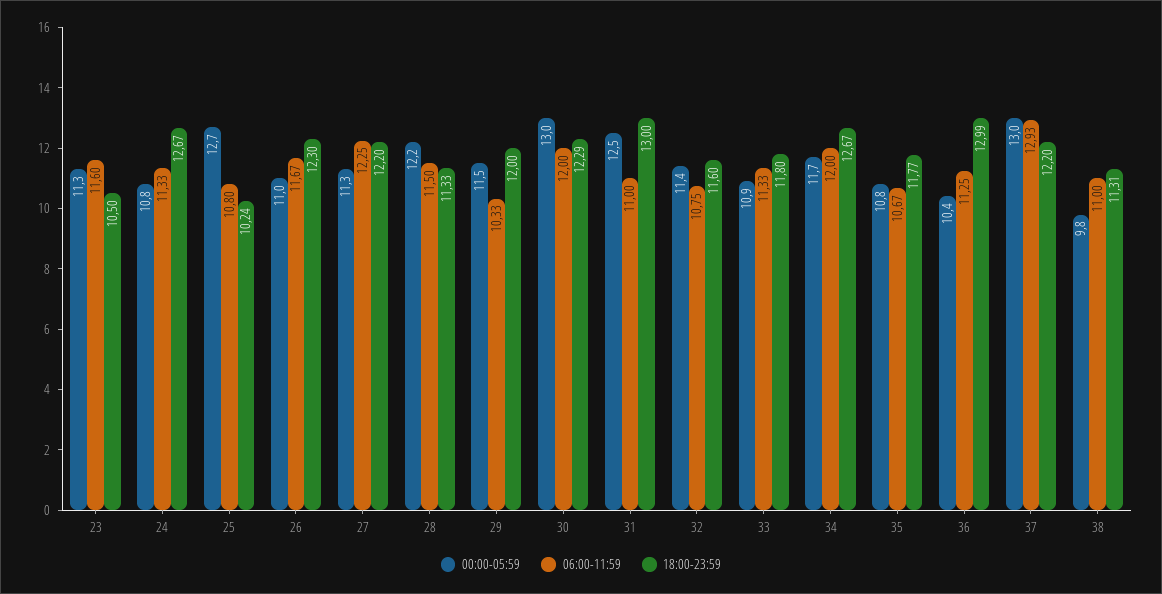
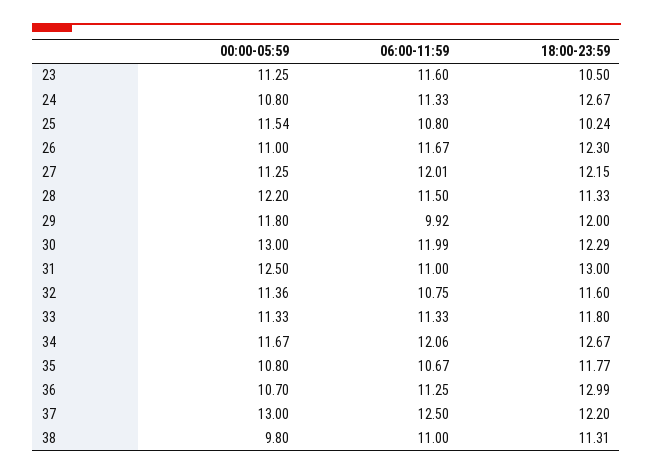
00:00-05:59, 25: 12.7 -> 11.54
06:00-11:59, 27: 12.25 -> 12.01
18:00-23:59, 27: 12.2 -> 12.15
00:00-05:59, 29: 11.5 -> 11.8
06:00-11:59, 29: 10.33 -> 9.92
06:00-11:59, 30: 12 -> 11.99
00:00-05:59, 33: 10.9 -> 11.33
06:00-11:59, 34: 12 -> 12.06
00:00-05:59, 36: 10.4 -> 10.7
06:00-11:59, 37: 12.93 -> 12.5

